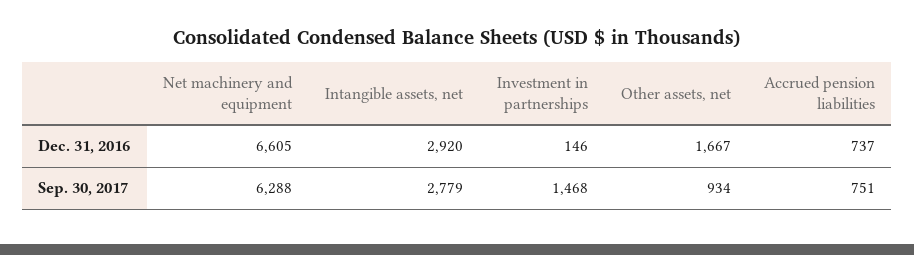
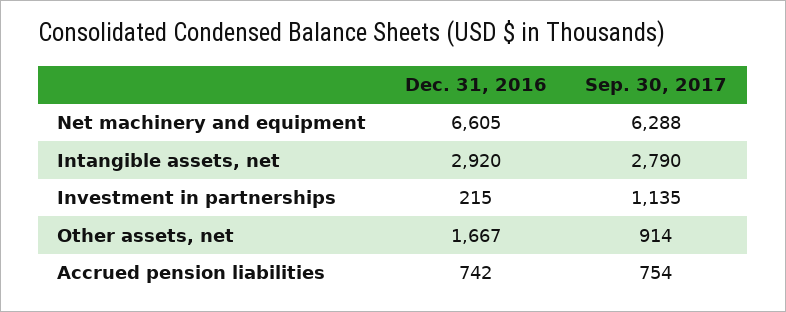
Investment in partnerships, Dec. 31, 2016: 146 -> 215
Accrued pension liabilities, Dec. 31, 2016: 737 -> 742
Intangible assets, net, Sep. 30, 2017: 2779 -> 2790
Investment in partnerships, Sep. 30, 2017: 1468 -> 1135
Other assets, net, Sep. 30, 2017: 934 -> 914
Accrued pension liabilities, Sep. 30, 2017: 751 -> 754

